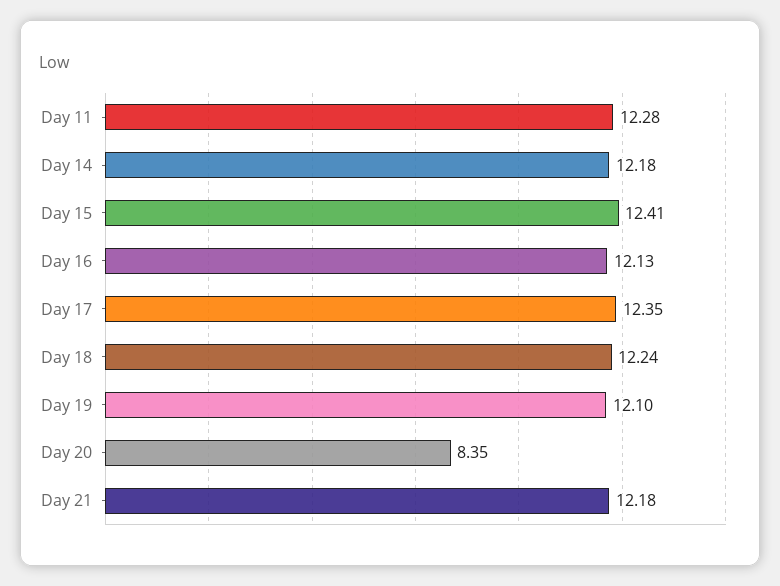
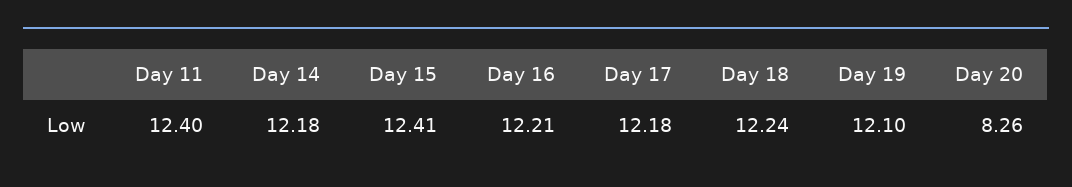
Day 11: 12.28 -> 12.4
Day 16: 12.13 -> 12.21
Day 17: 12.35 -> 12.18
Day 20: 8.35 -> 8.26
Day 21: 12.18 -> none

